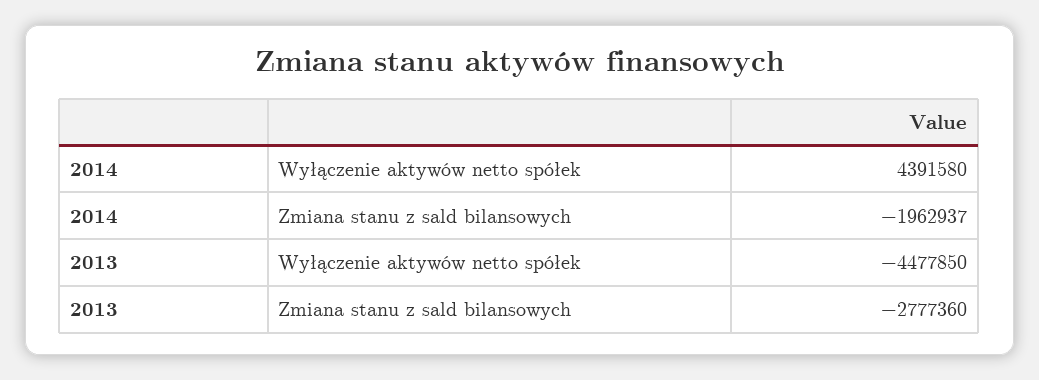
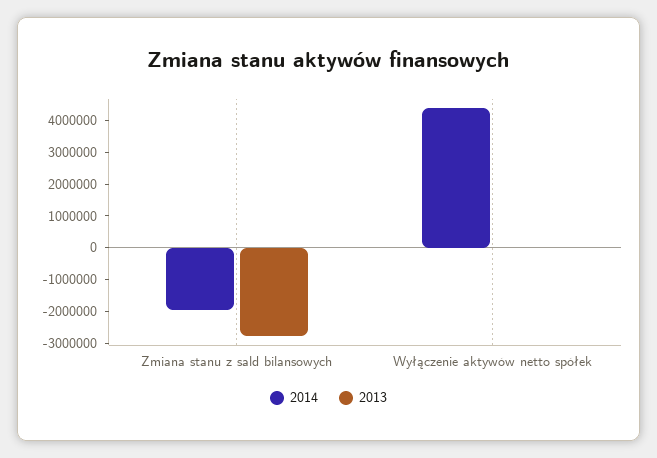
2013, Wyłączenie aktywów netto spółek: -4477850 -> 0

